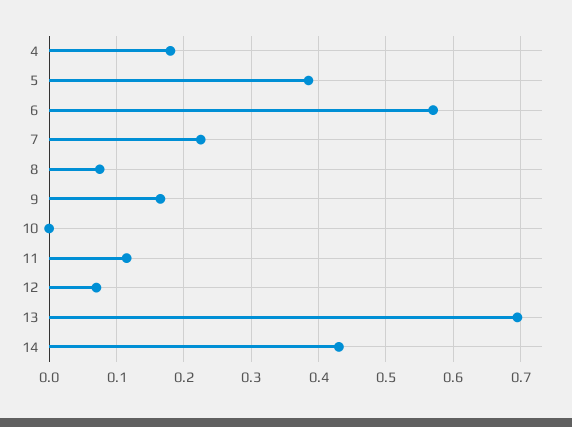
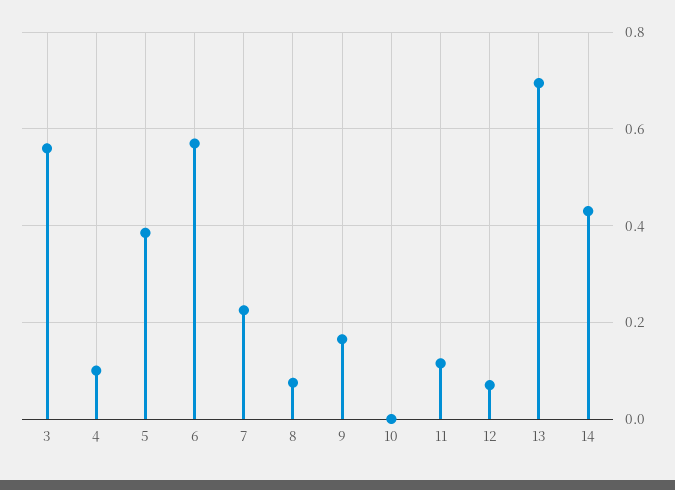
4: 0.18 -> 0.1
3: none -> 0.56

